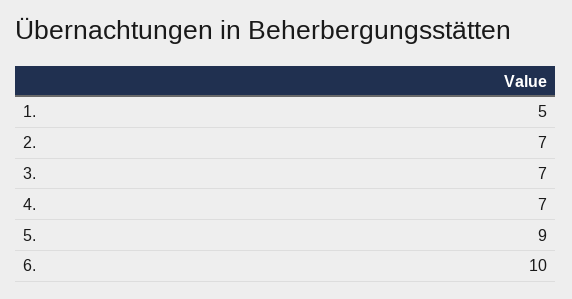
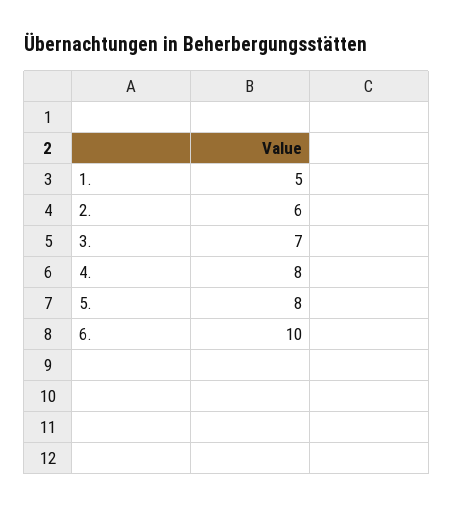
2.: 7 -> 6
4.: 7 -> 8
5.: 9 -> 8

